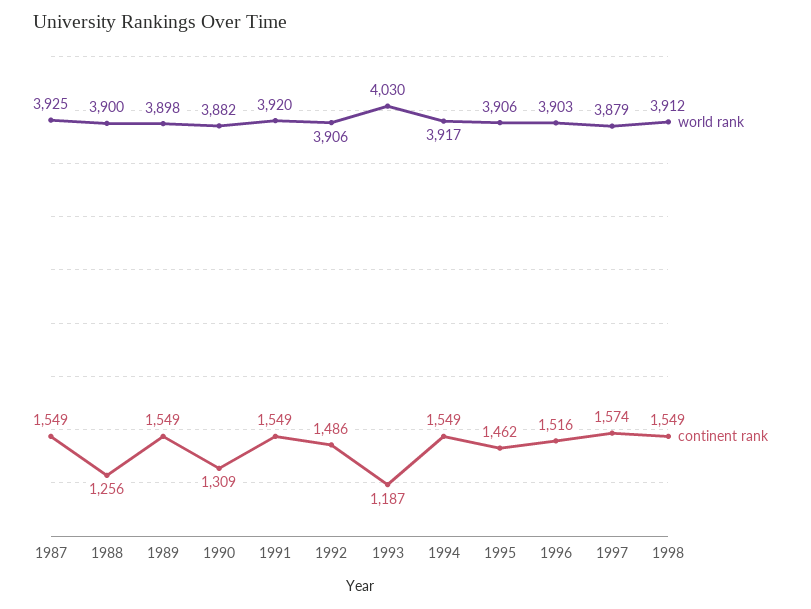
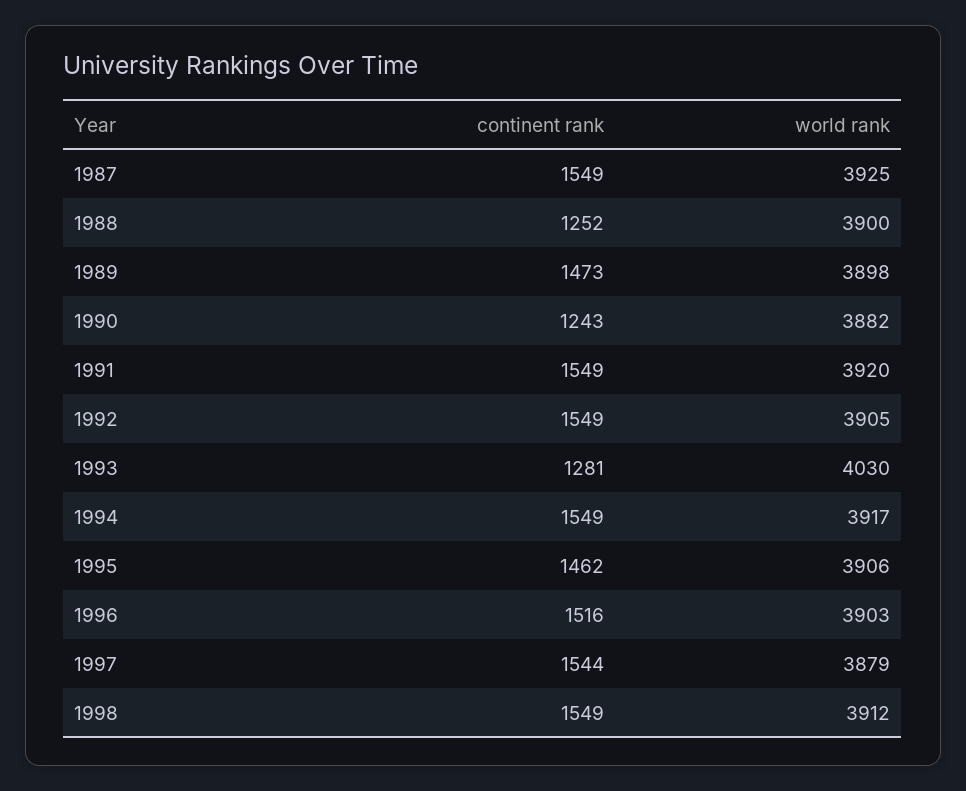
continent rank, 1988: 1256 -> 1252
continent rank, 1989: 1549 -> 1473
continent rank, 1990: 1309 -> 1243
world rank, 1992: 3906 -> 3905
continent rank, 1992: 1486 -> 1549
continent rank, 1993: 1187 -> 1281
continent rank, 1997: 1574 -> 1544

